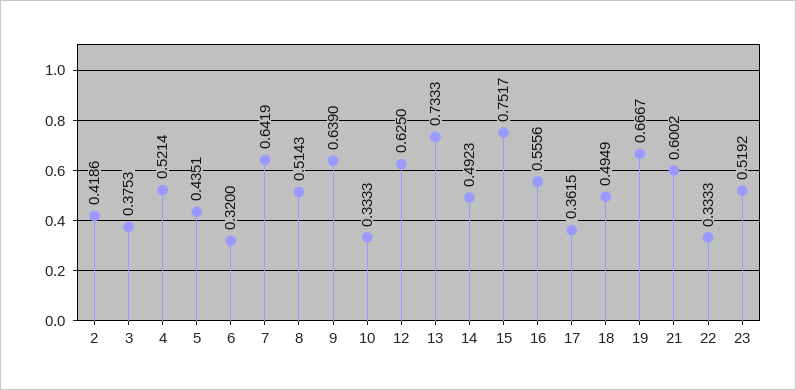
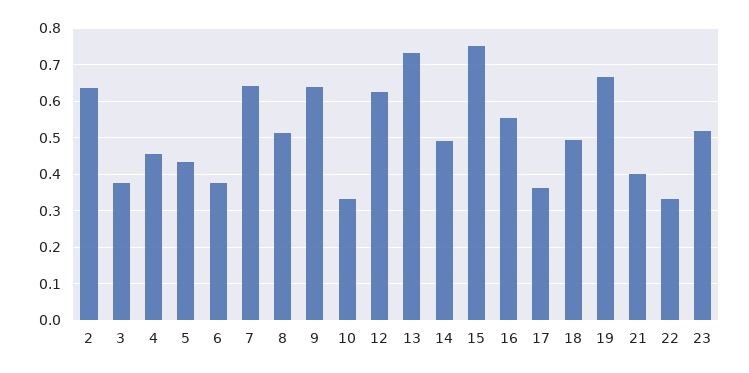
2: 0.4186 -> 0.64
4: 0.5214 -> 0.46
6: 0.32 -> 0.38
21: 0.6002 -> 0.4

